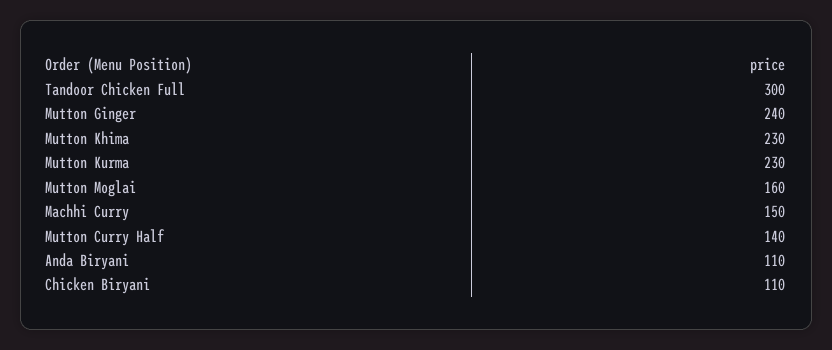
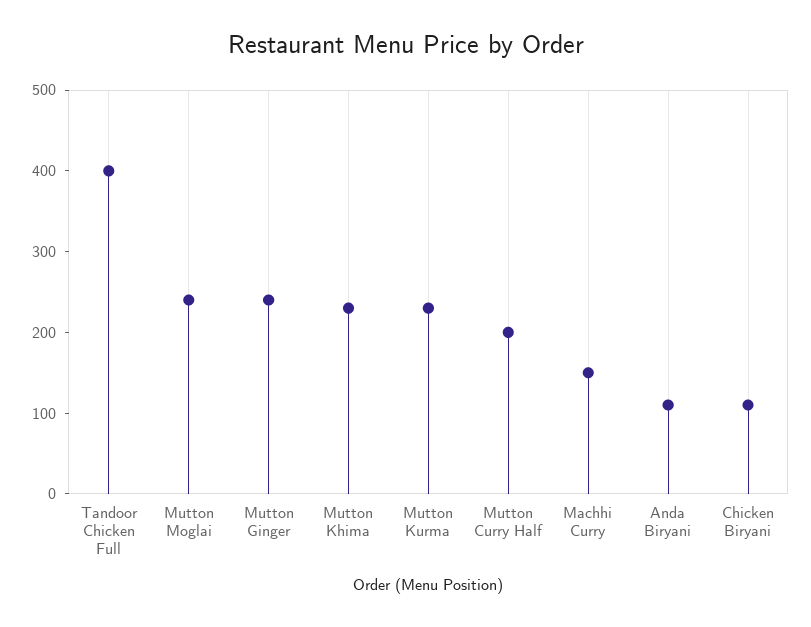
Tandoor Chicken Full: 300 -> 400
Mutton Moglai: 160 -> 240
Mutton Curry Half: 140 -> 200

